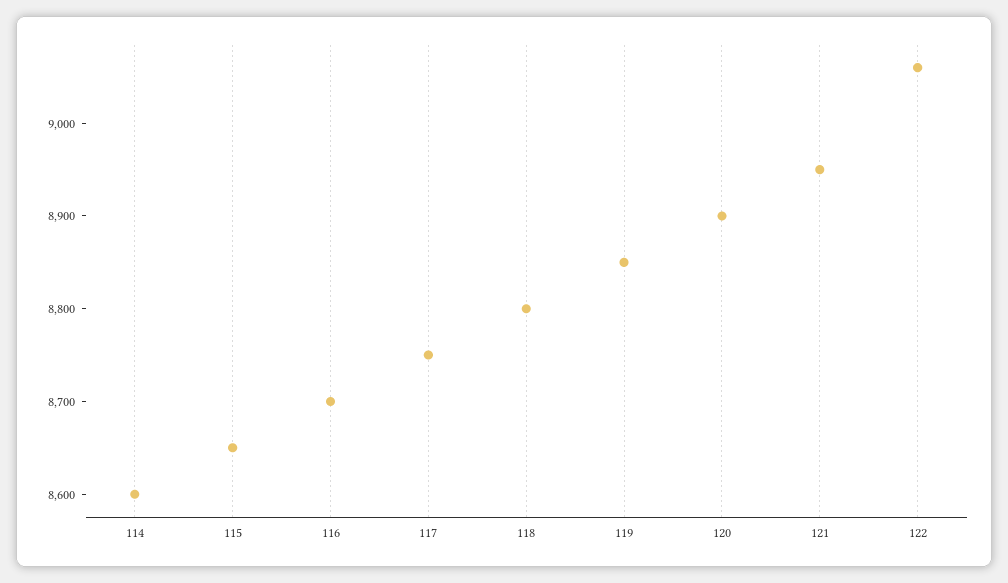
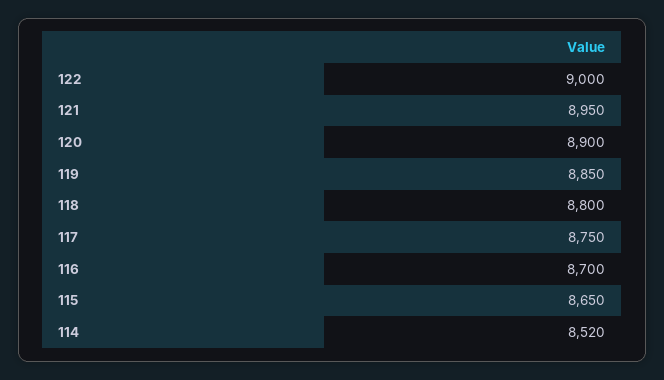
114: 8600 -> 8520
122: 9060 -> 9000

